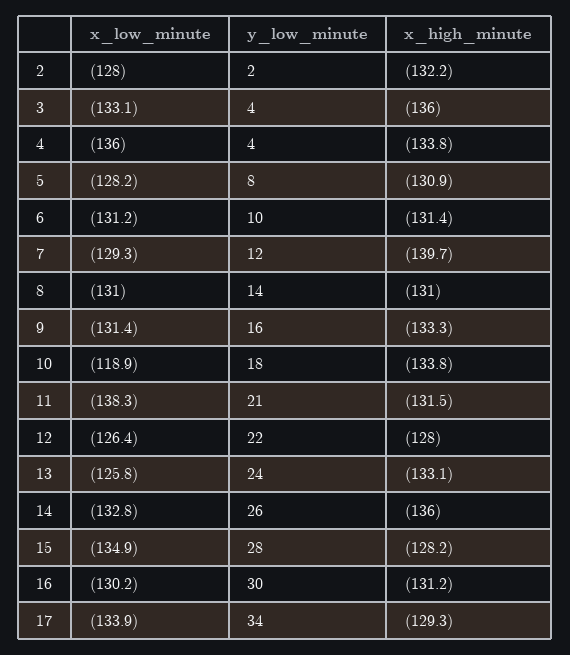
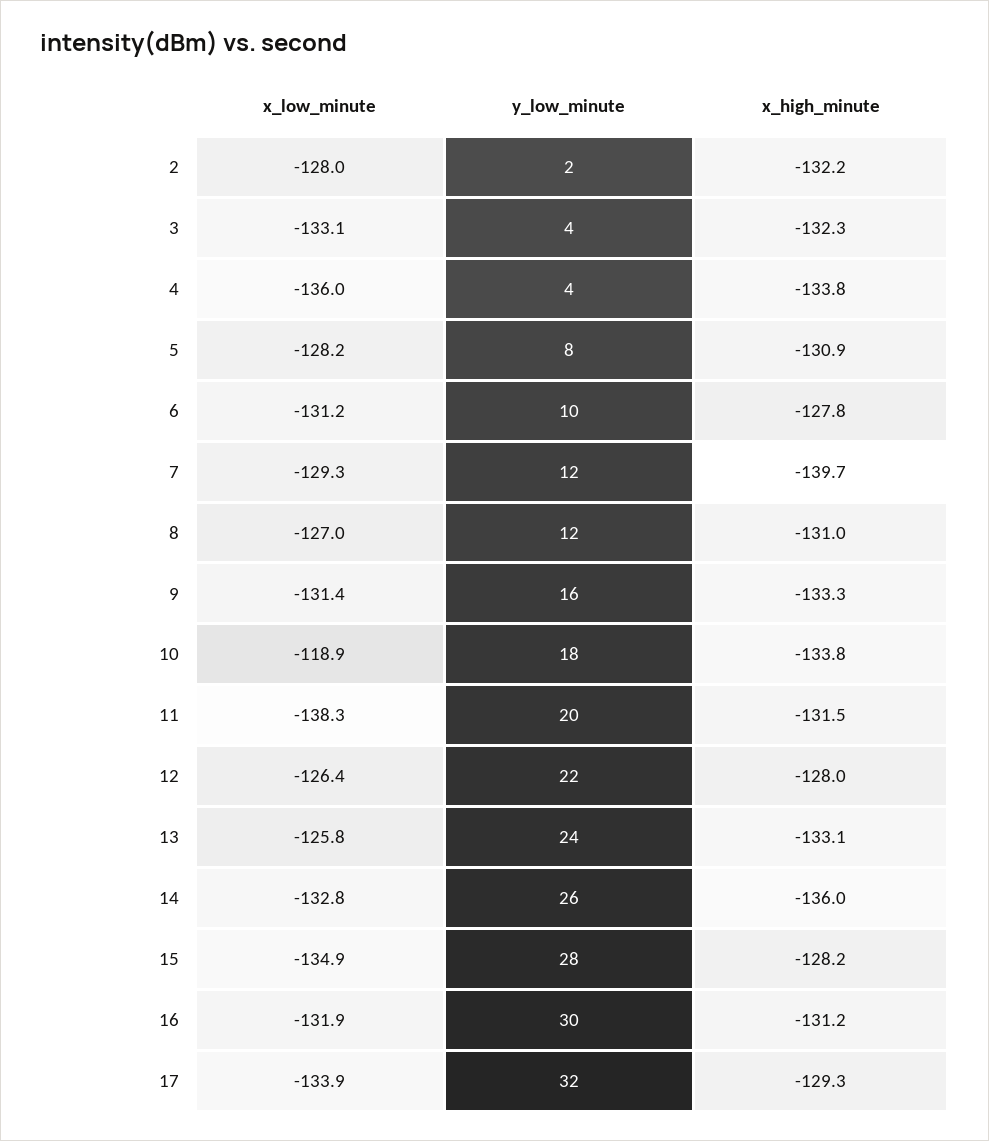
x_high_minute, 3: -136 -> -132.3
x_high_minute, 6: -131.4 -> -127.8
x_low_minute, 8: -131 -> -127
y_low_minute, 8: 14 -> 12
y_low_minute, 11: 21 -> 20
x_low_minute, 16: -130.2 -> -131.9
y_low_minute, 17: 34 -> 32

